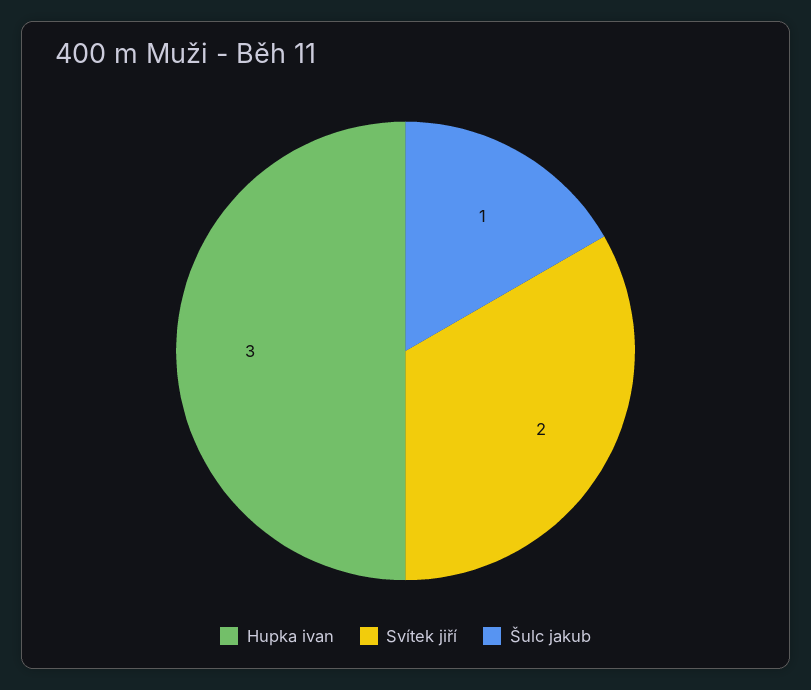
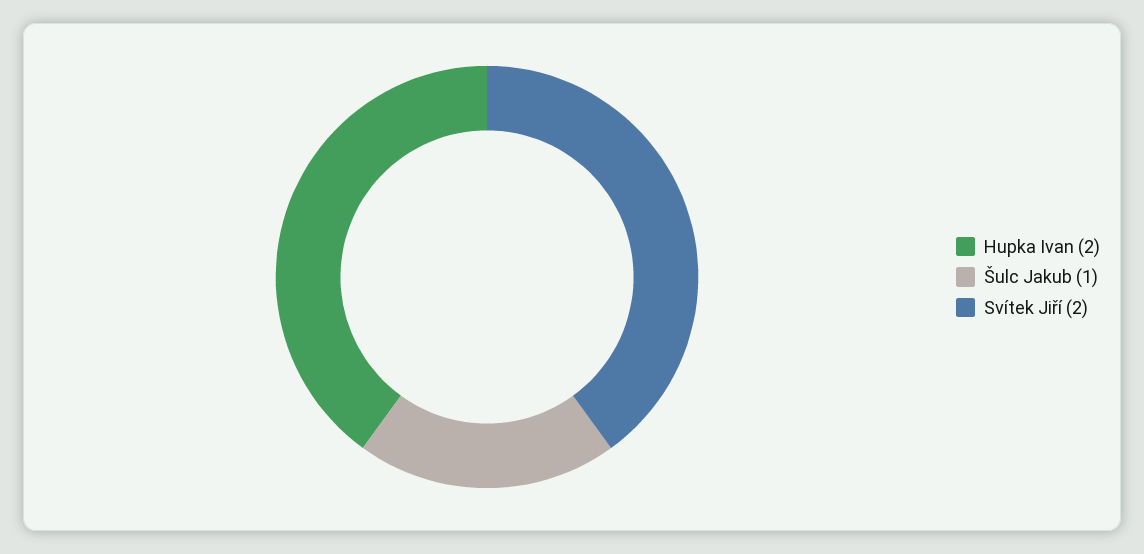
Hupka ivan: 3 -> 2

